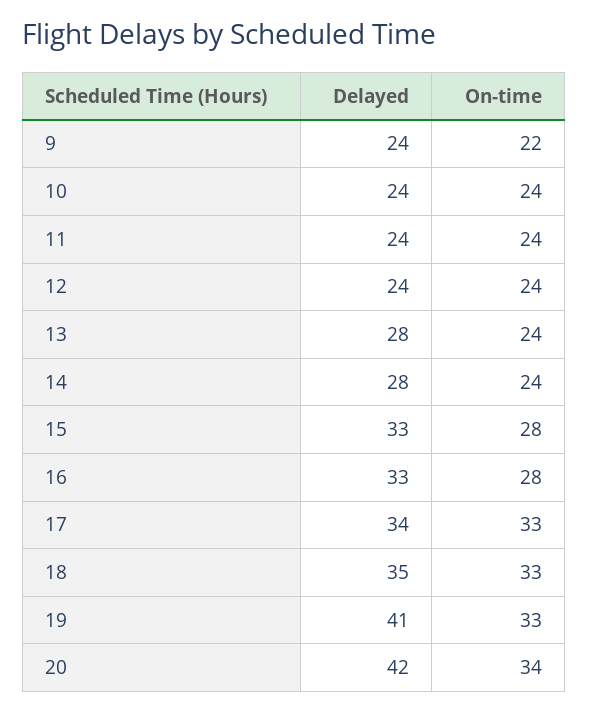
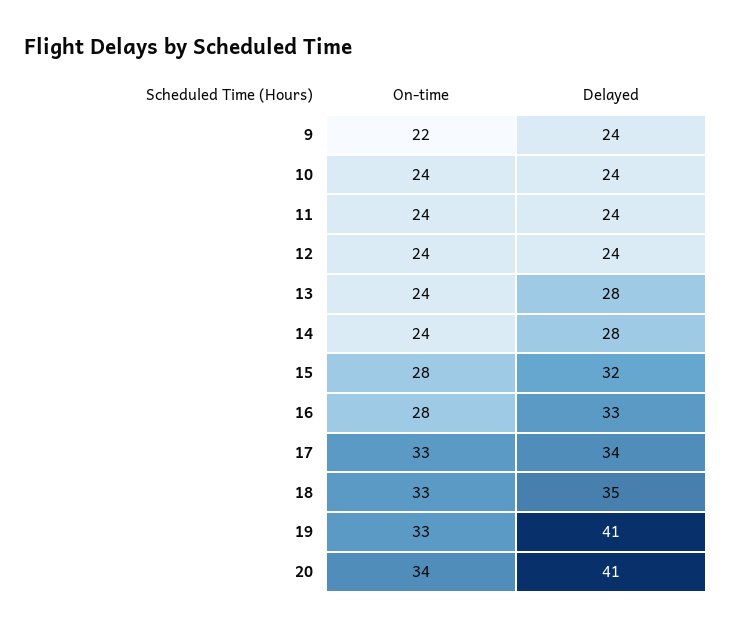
Delayed, 15: 33 -> 32
Delayed, 20: 42 -> 41

